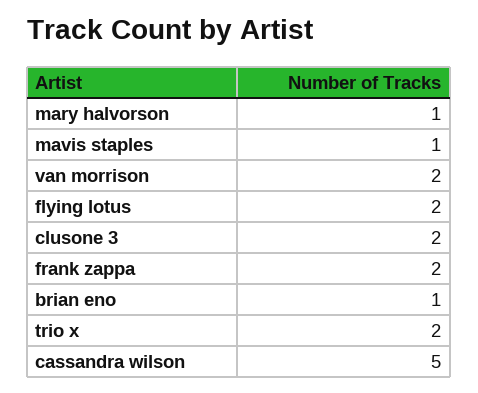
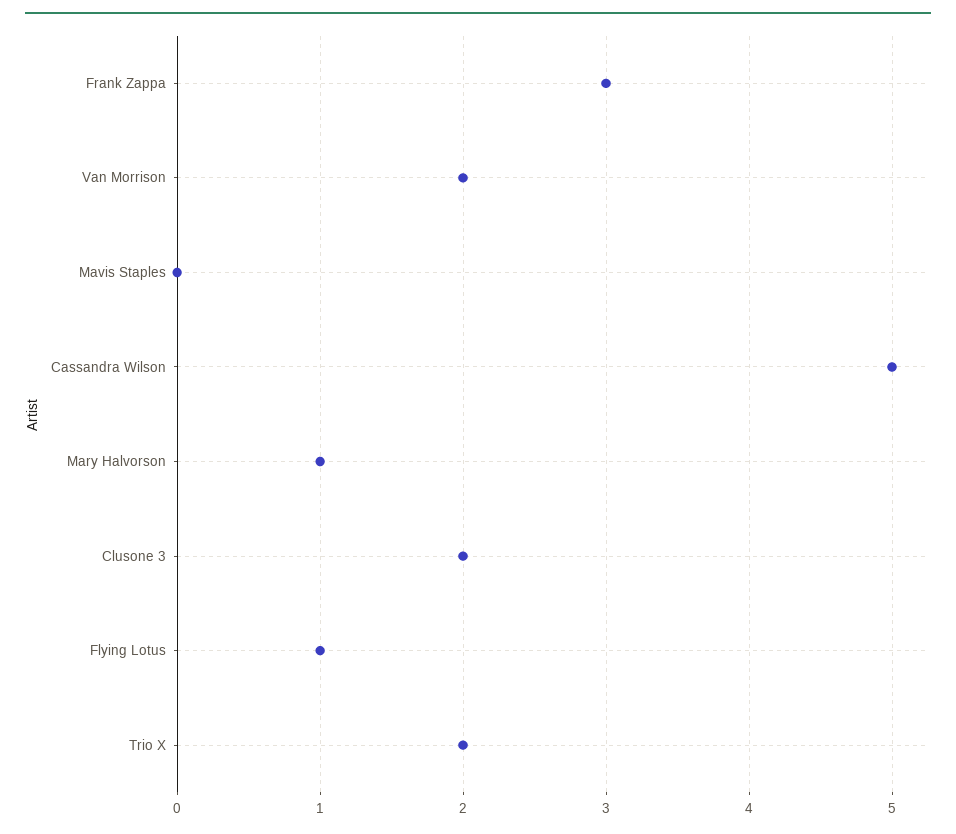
mavis staples: 1 -> 0
flying lotus: 2 -> 1
frank zappa: 2 -> 3
brian eno: 1 -> none

